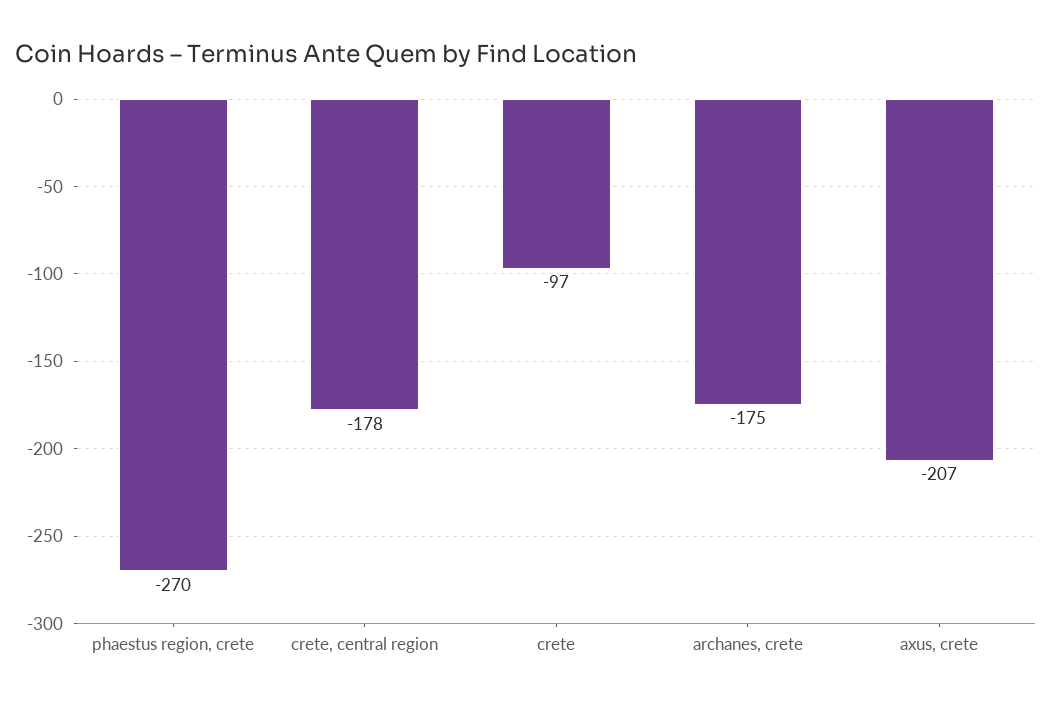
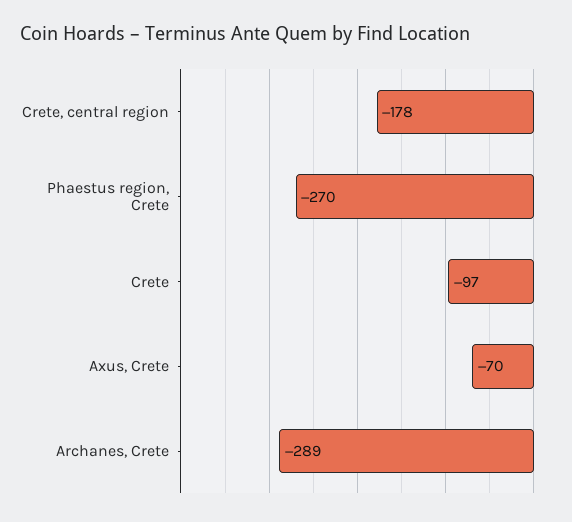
archanes, crete: -175 -> -289
axus, crete: -207 -> -70

